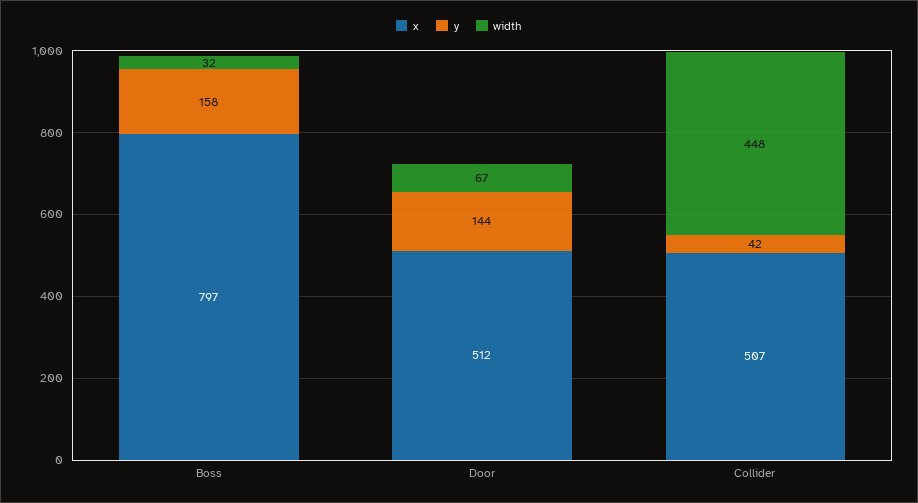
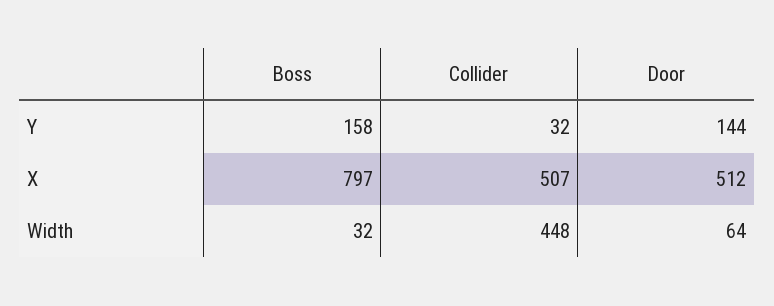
width, Door: 67 -> 64
y, Collider: 42 -> 32

